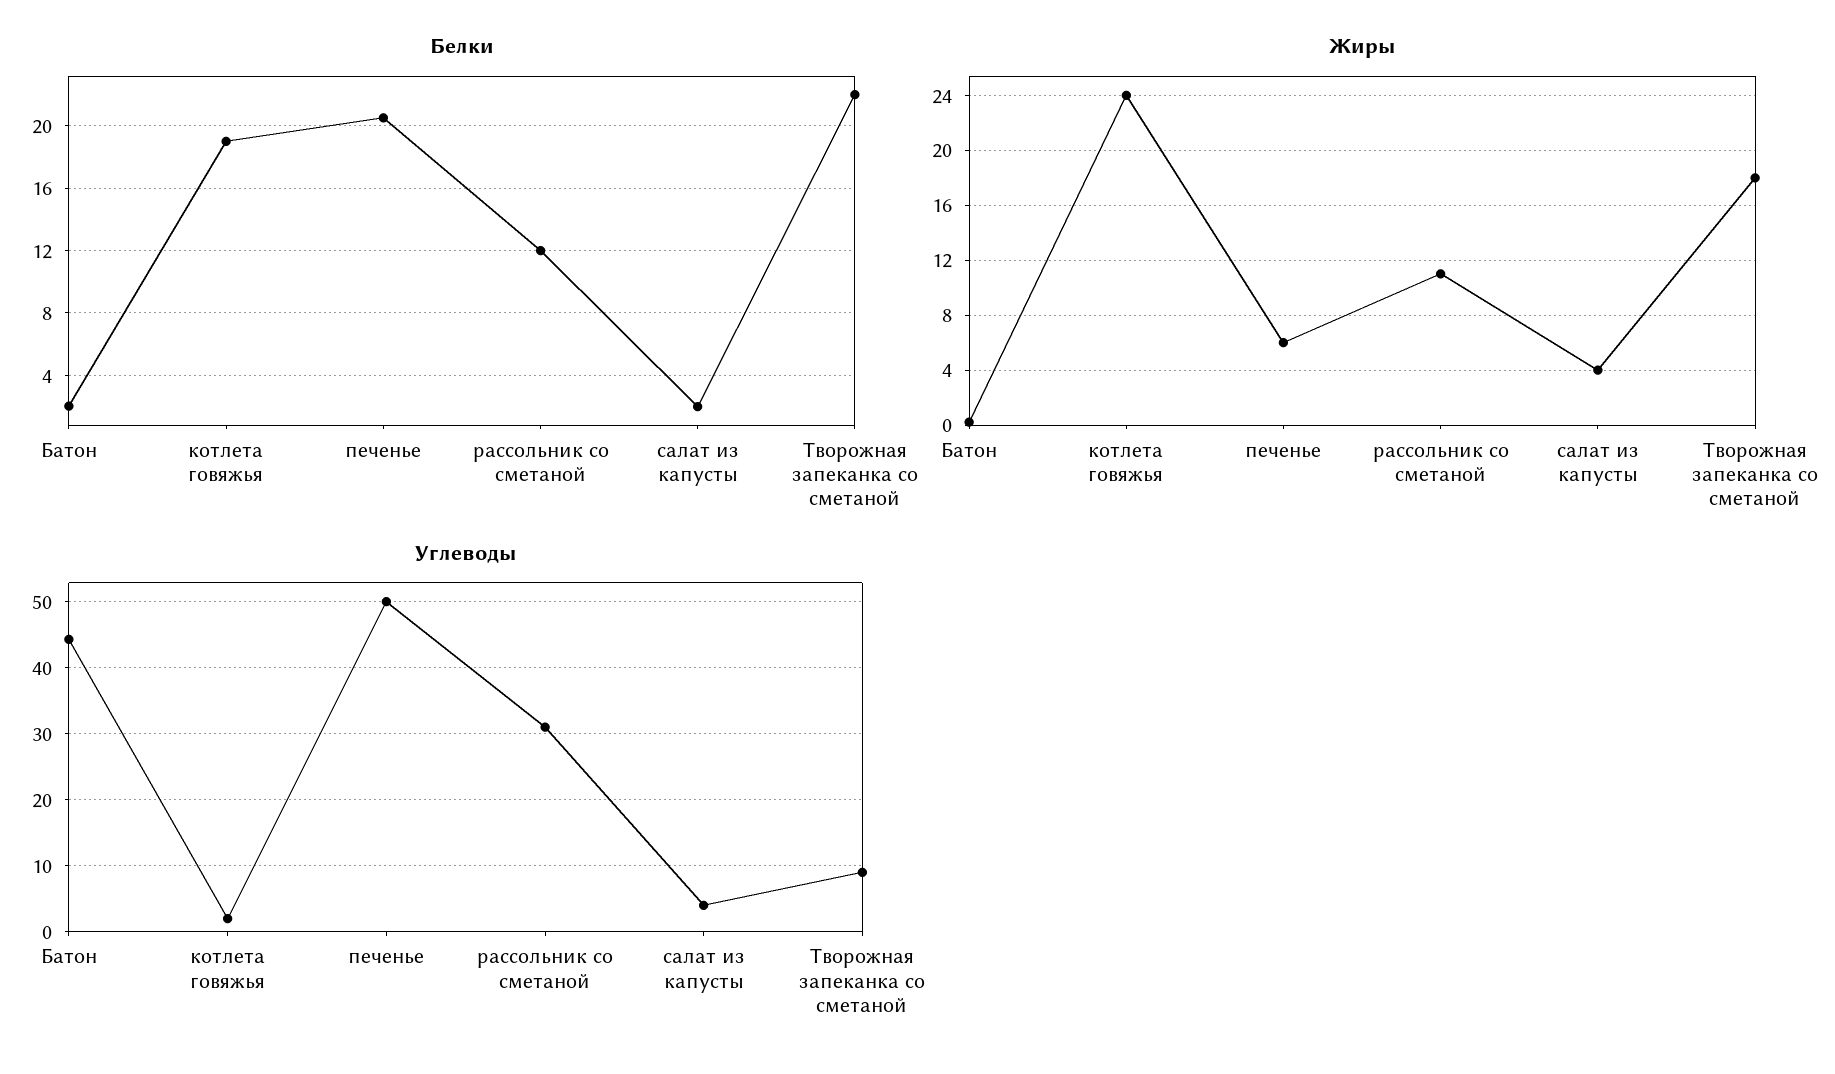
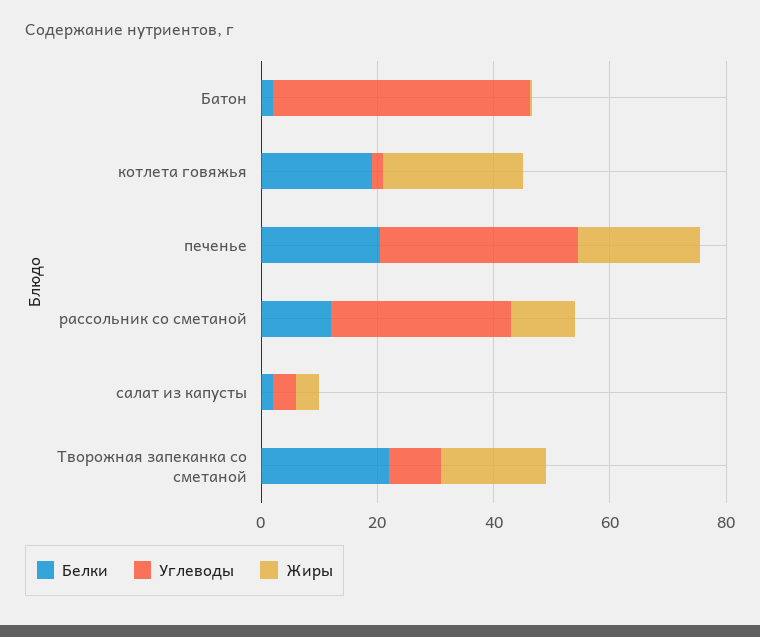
Жиры, печенье: 6 -> 20
Углеводы, печенье: 50 -> 35

